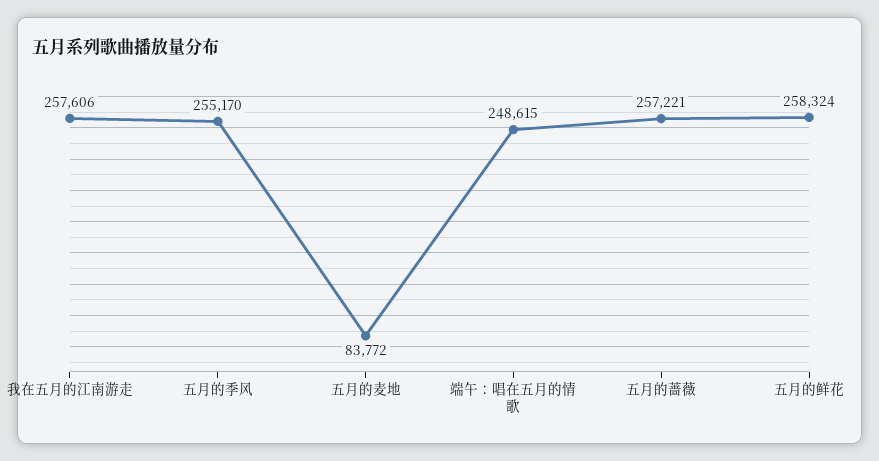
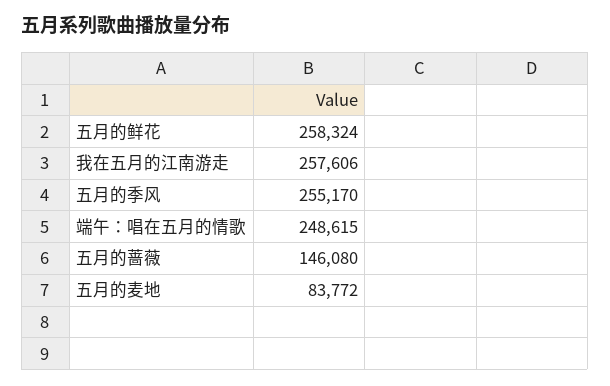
五月的蔷薇: 257221 -> 146080

